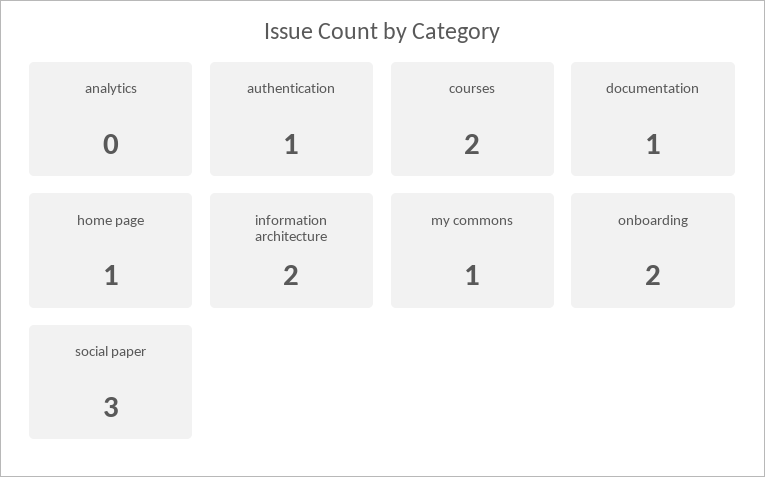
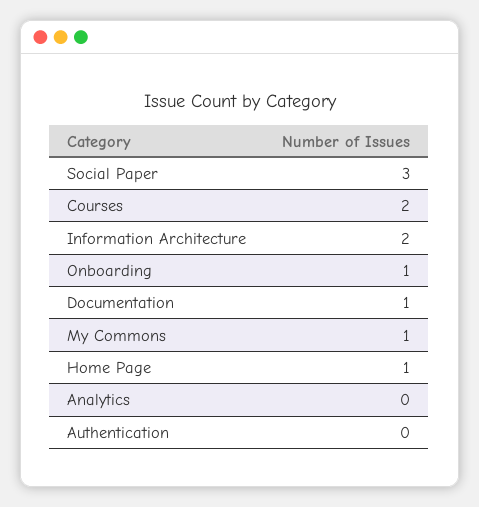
authentication: 1 -> 0
onboarding: 2 -> 1

